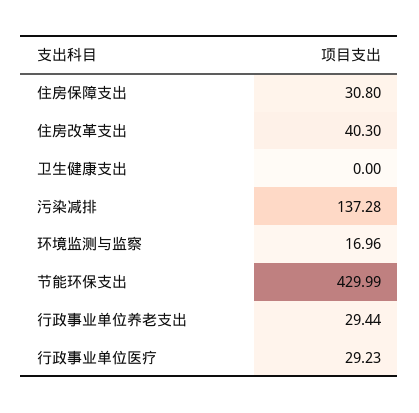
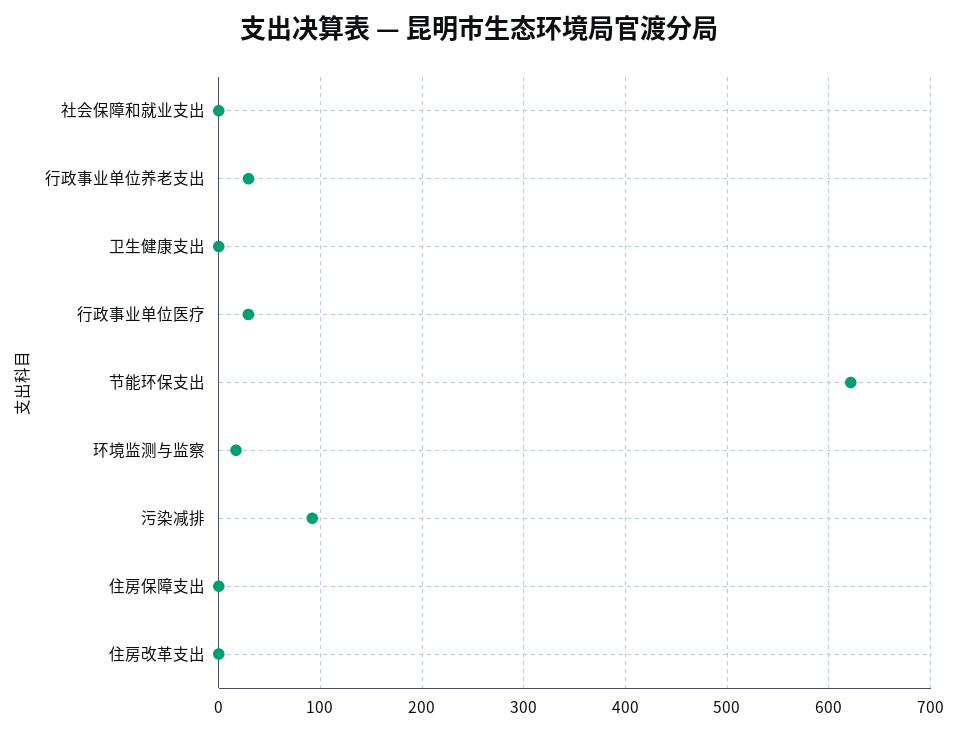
住房保障支出: 30.8 -> 0
住房改革支出: 40.3 -> 0
污染减排: 137.28 -> 90
节能环保支出: 429.99 -> 620
社会保障和就业支出: none -> 0

